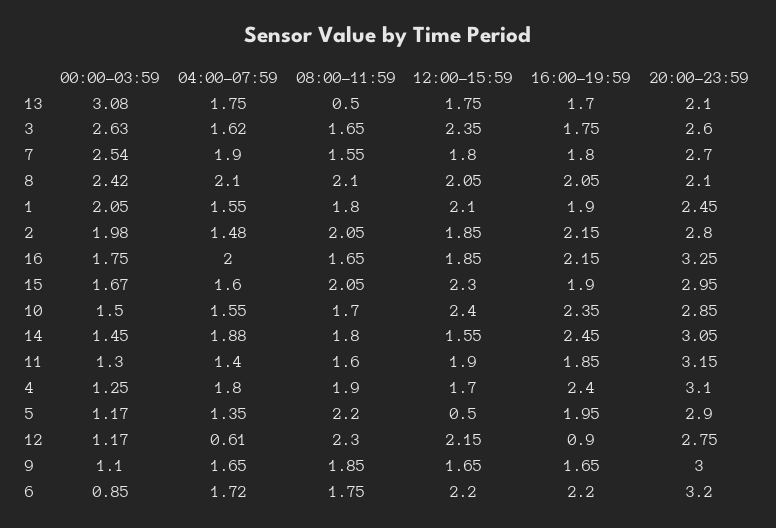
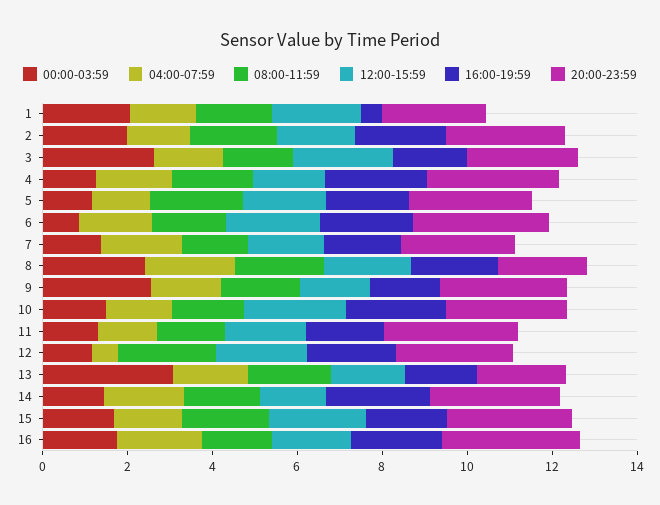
08:00-11:59, 13: 0.5 -> 2
00:00-03:59, 7: 2.54 -> 1.5
16:00-19:59, 1: 1.9 -> 0.5
12:00-15:59, 5: 0.5 -> 2
16:00-19:59, 12: 0.9 -> 2
00:00-03:59, 9: 1.1 -> 2.5

